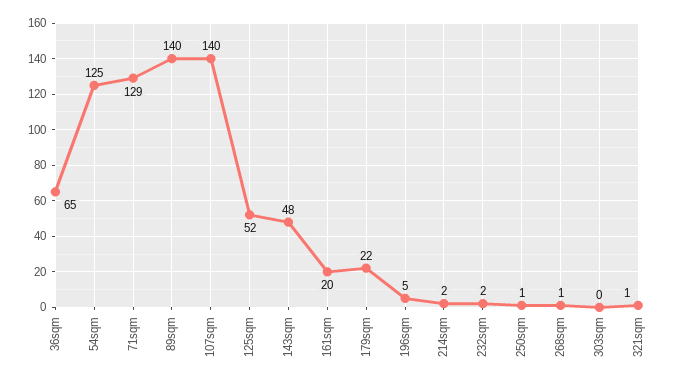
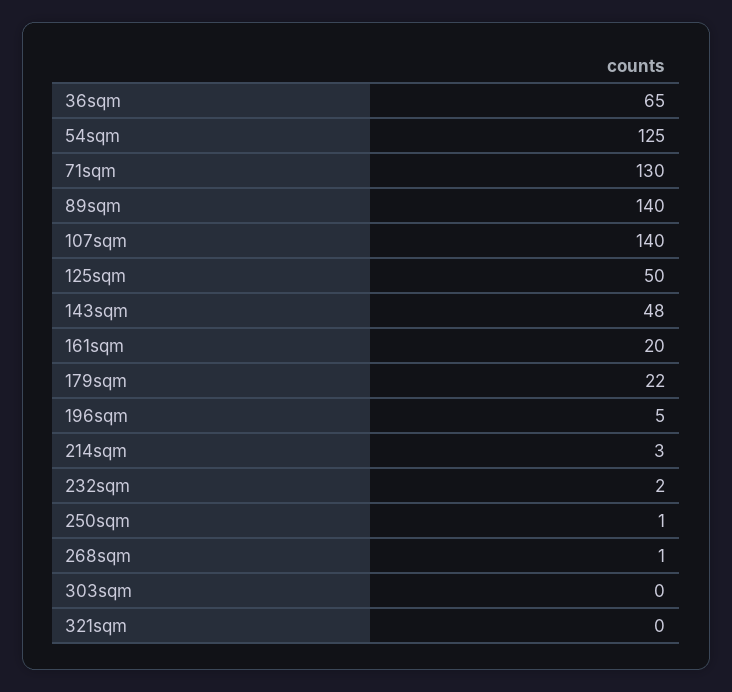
71sqm: 129 -> 130
125sqm: 52 -> 50
214sqm: 2 -> 3
321sqm: 1 -> 0

